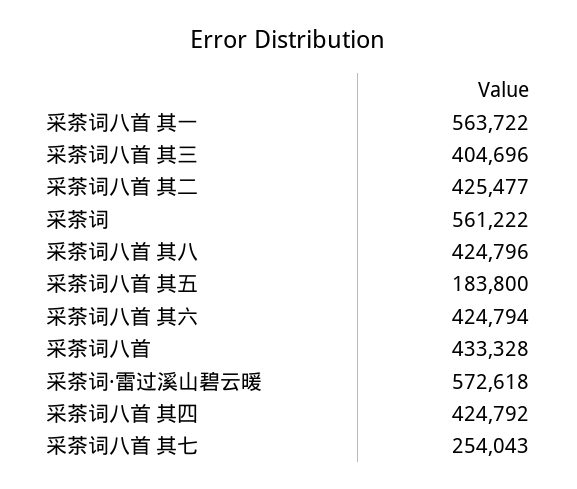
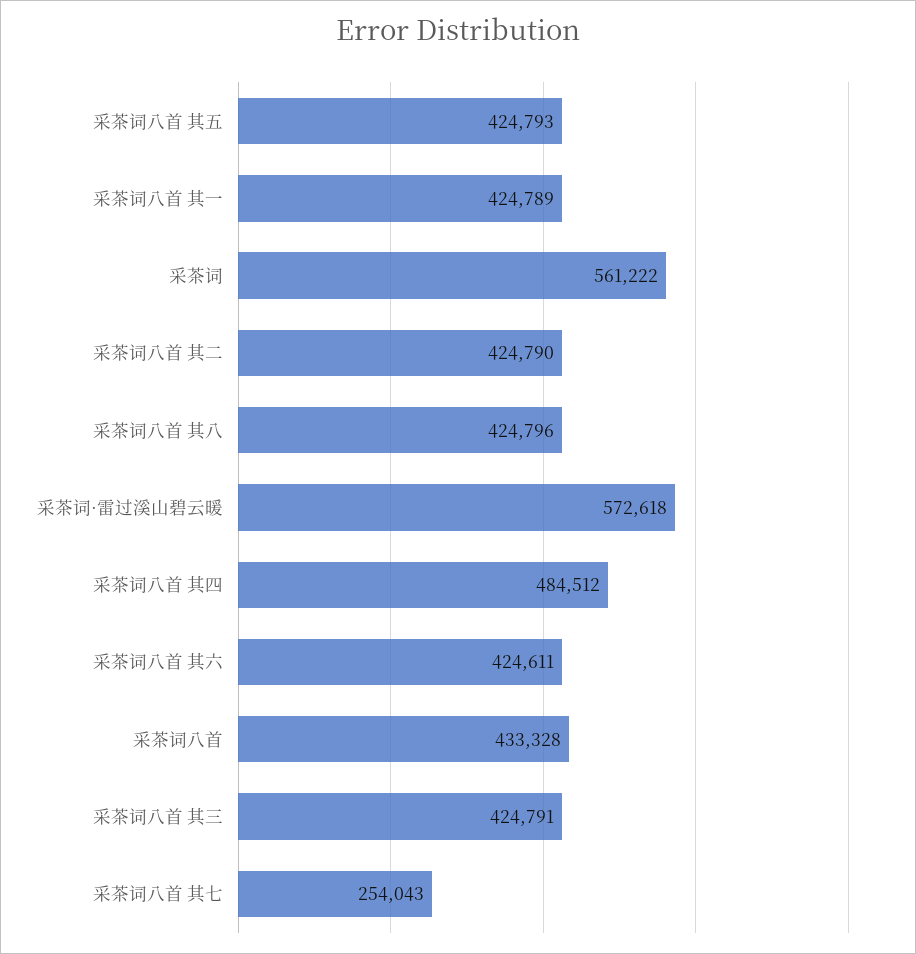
采茶词八首 其一: 563722 -> 424789
采茶词八首 其三: 404696 -> 424791
采茶词八首 其二: 425477 -> 424790
采茶词八首 其五: 183800 -> 424793
采茶词八首 其六: 424794 -> 424611
采茶词八首 其四: 424792 -> 484512

